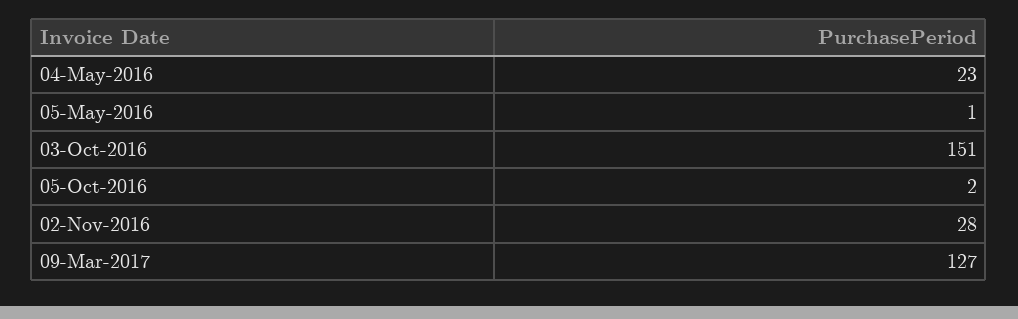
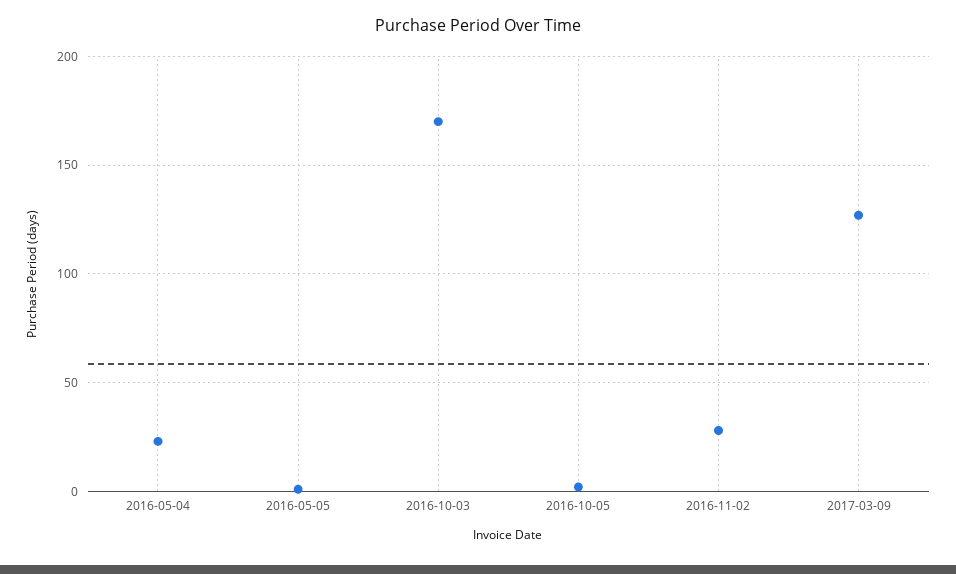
03-Oct-2016: 151 -> 170

